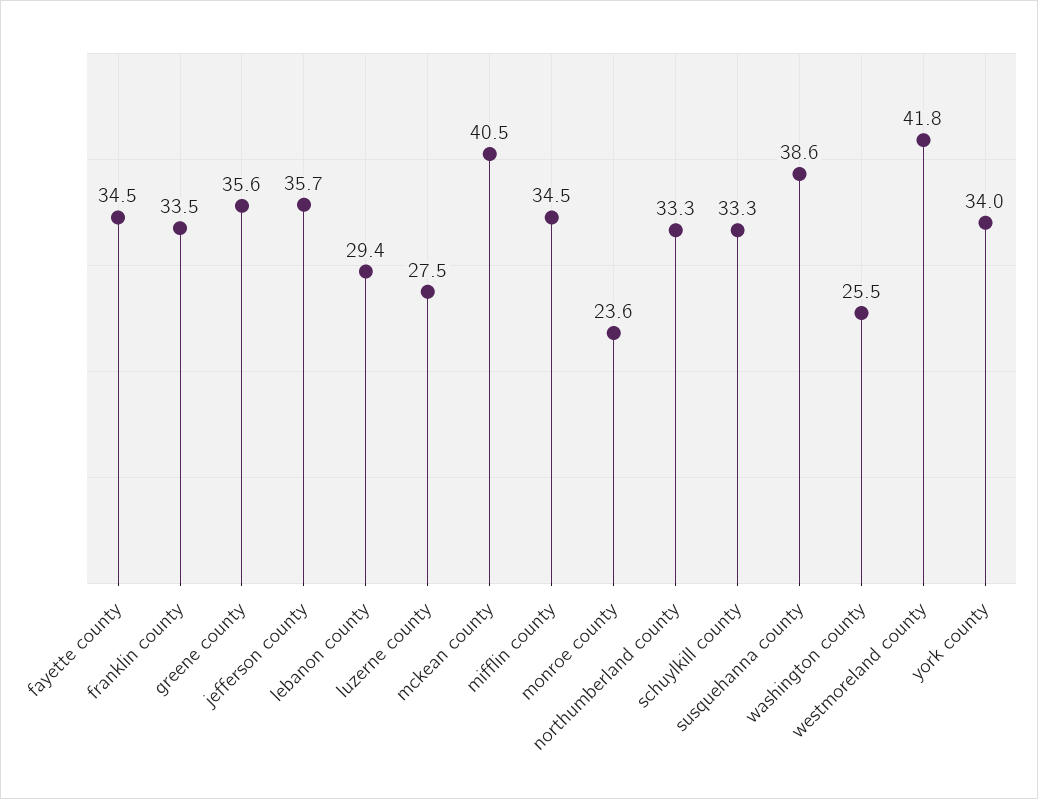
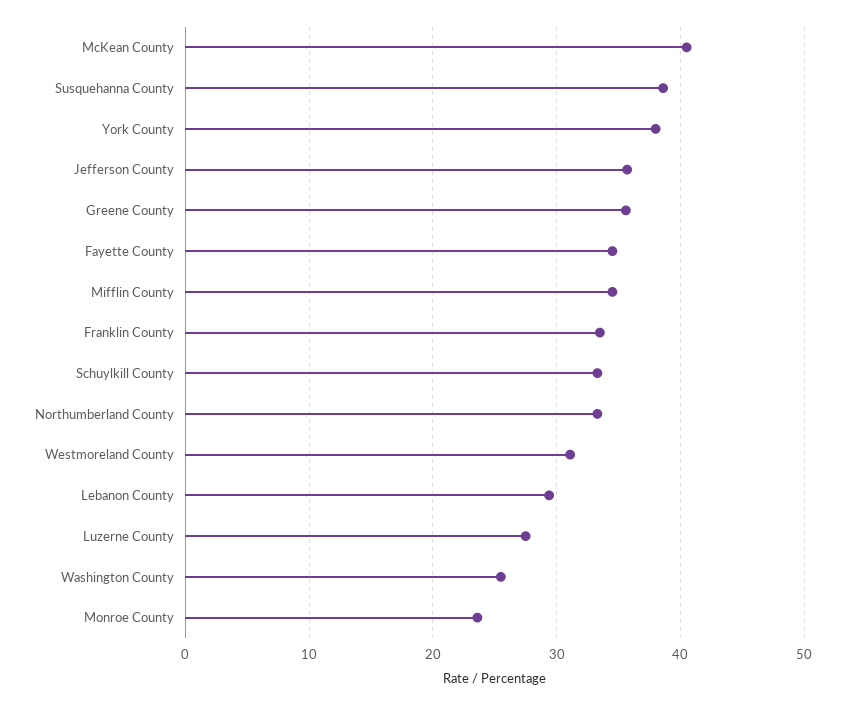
westmoreland county: 41.8 -> 31
york county: 34 -> 38

